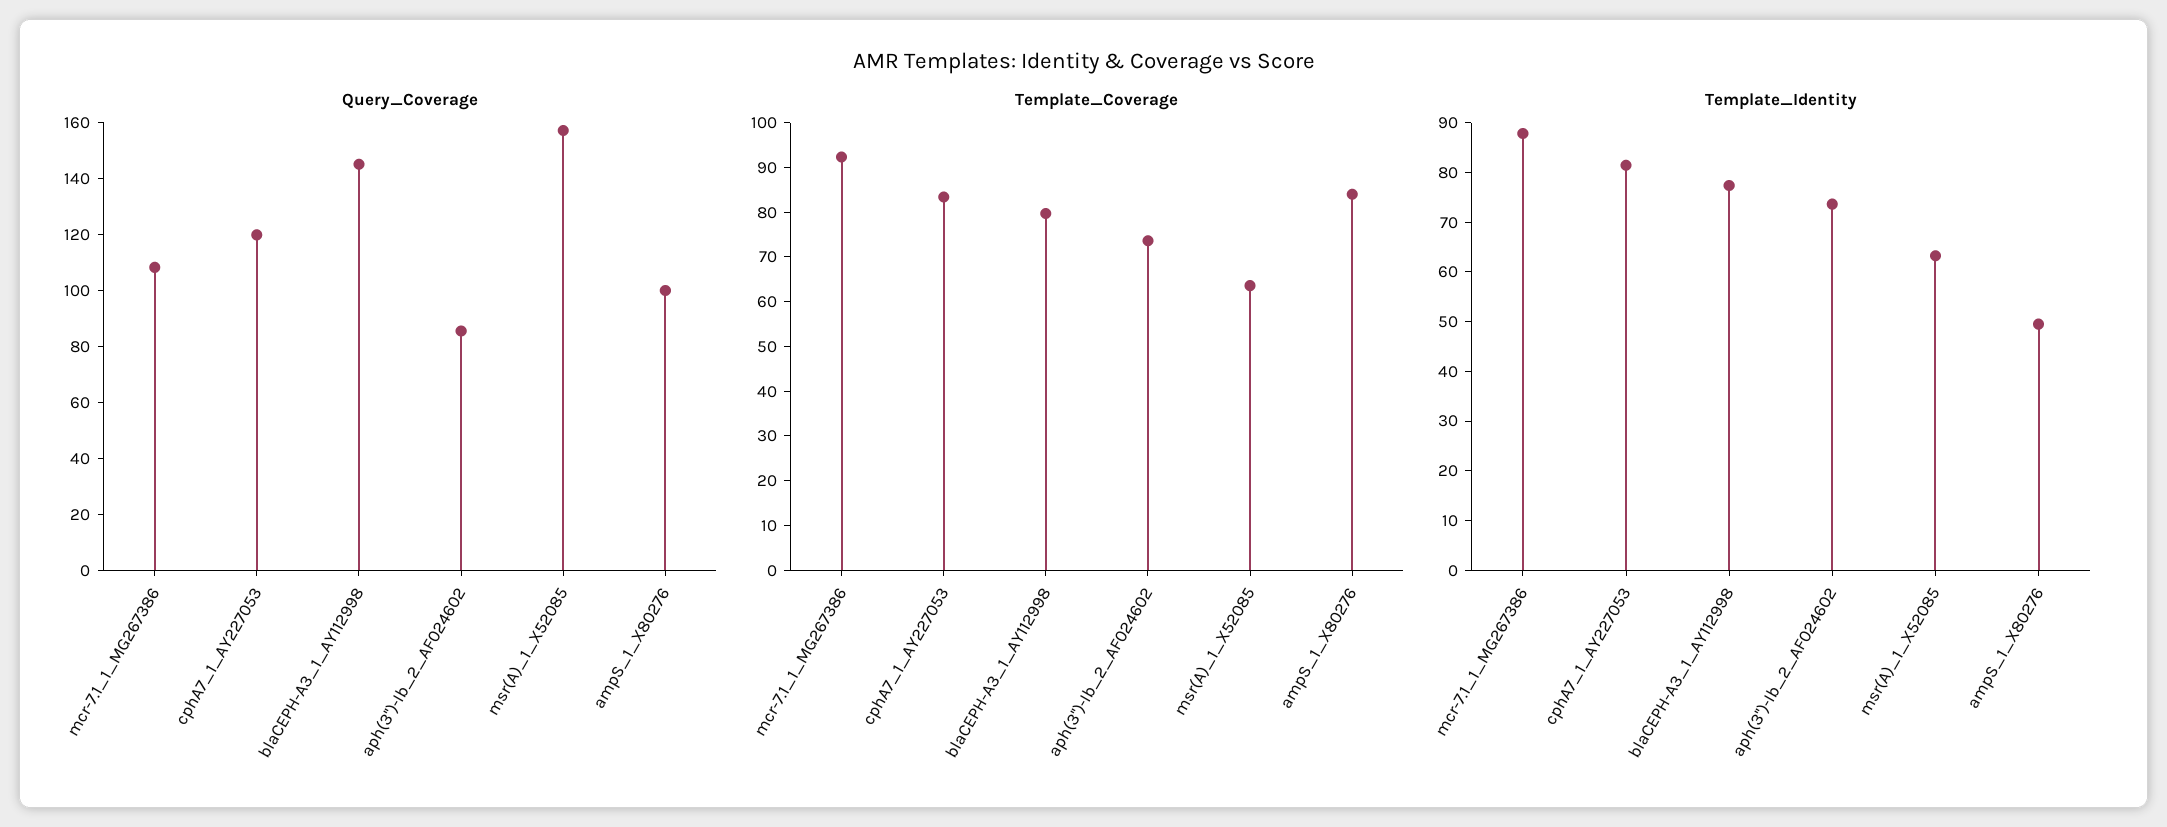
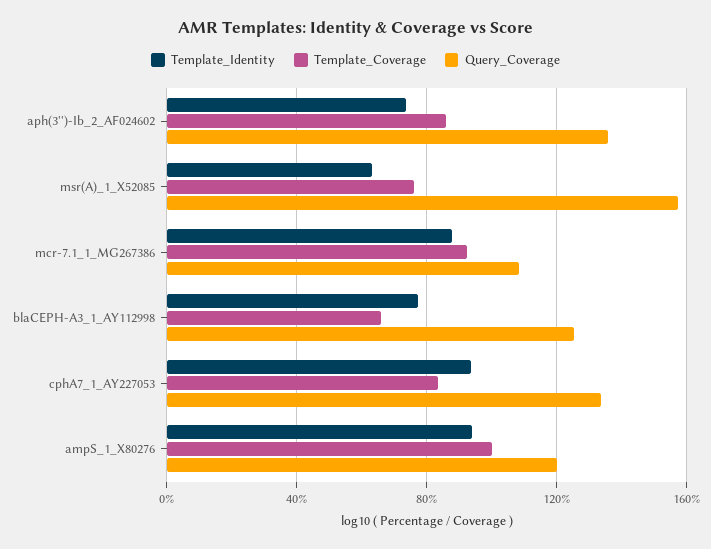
Query_Coverage, cphA7_1_AY227053: 120 -> 135
Query_Coverage, blaCEPH-A3_1_AY112998: 145 -> 125
Query_Coverage, aph(3'')-Ib_2_AF024602: 85 -> 135
Query_Coverage, ampS_1_X80276: 100 -> 120
Template_Coverage, blaCEPH-A3_1_AY112998: 80 -> 65
Template_Coverage, aph(3'')-Ib_2_AF024602: 74 -> 85
Template_Coverage, msr(A)_1_X52085: 64 -> 75
Template_Coverage, ampS_1_X80276: 84 -> 100
Template_Identity, cphA7_1_AY227053: 82 -> 95
Template_Identity, ampS_1_X80276: 50 -> 95

